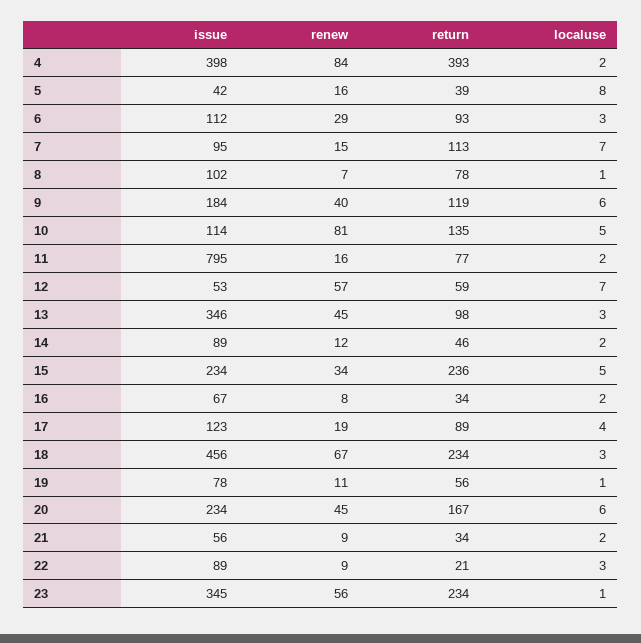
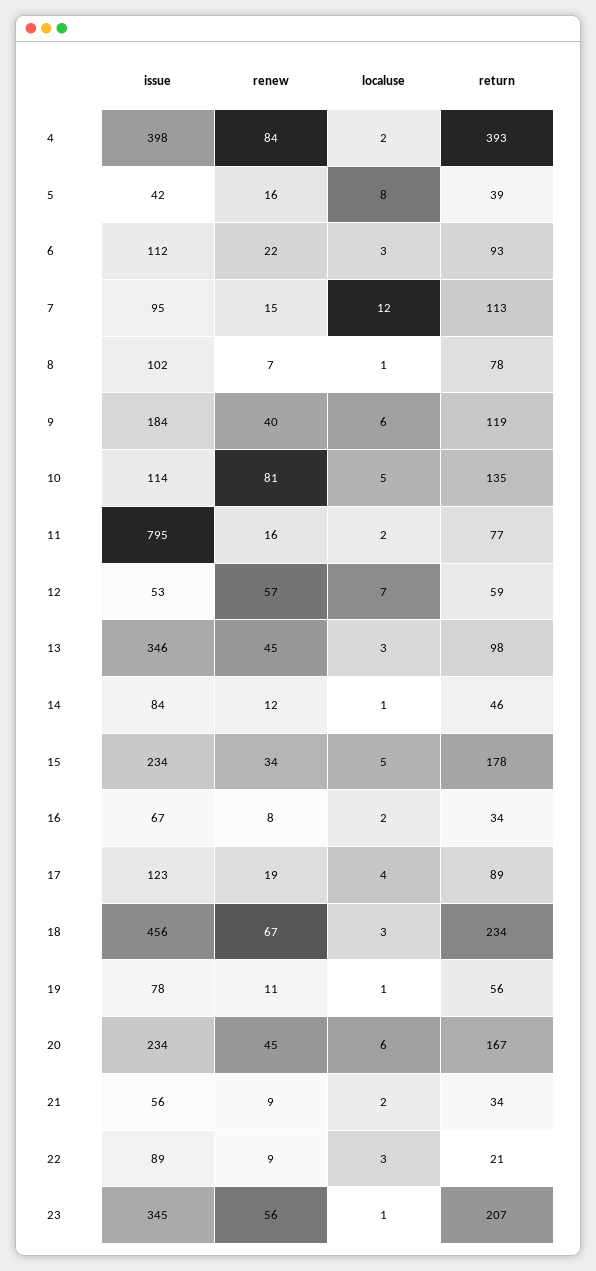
renew, 6: 29 -> 22
localuse, 7: 7 -> 12
issue, 14: 89 -> 84
localuse, 14: 2 -> 1
return, 15: 236 -> 178
return, 23: 234 -> 207

